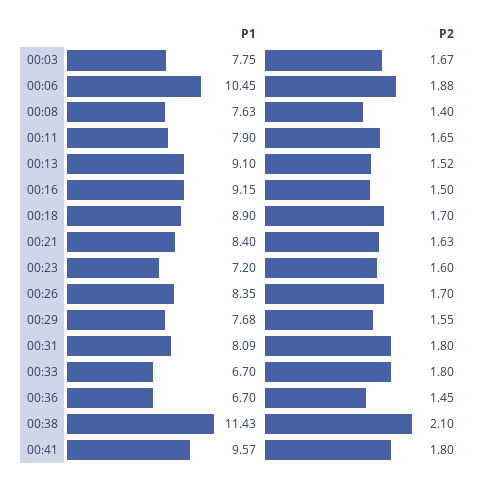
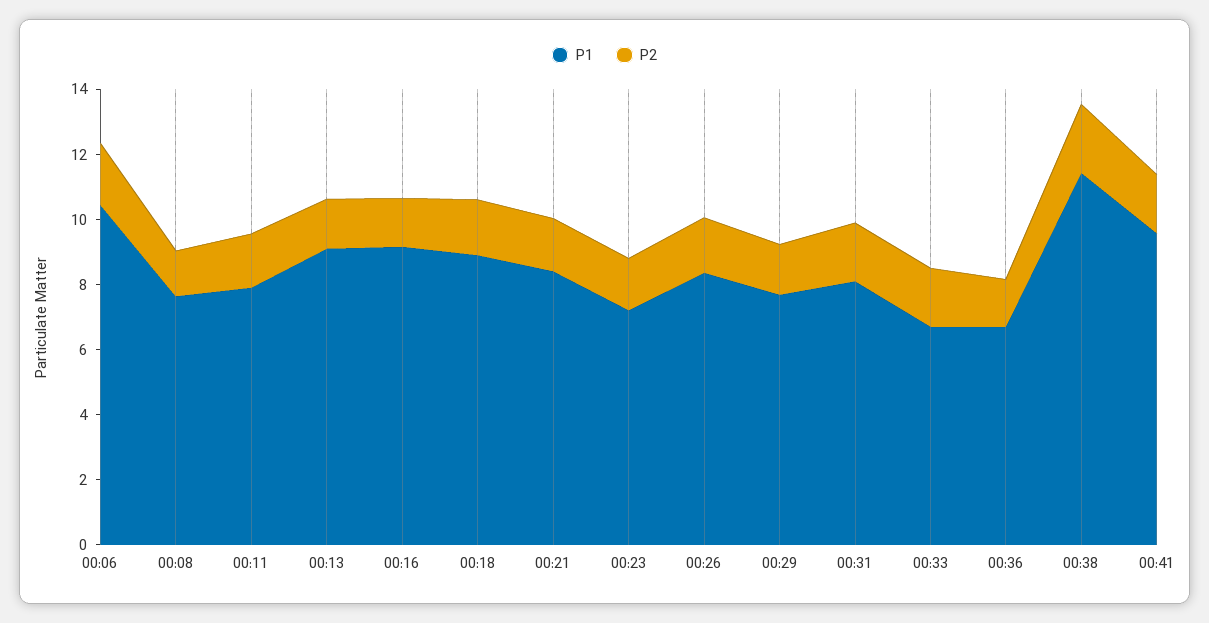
P1, 00:03: 7.75 -> none
P2, 00:03: 1.67 -> none

